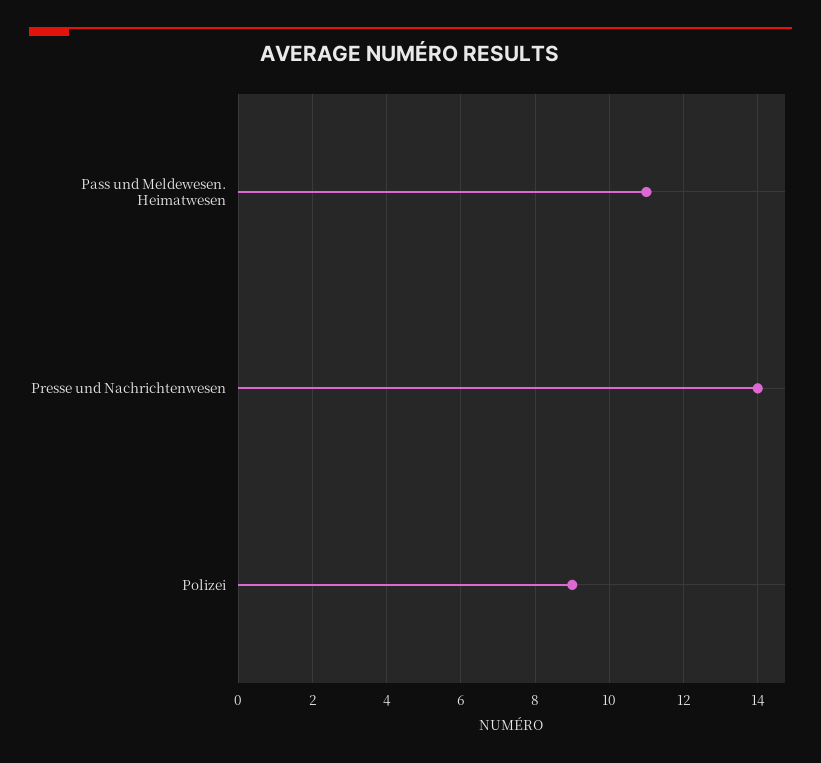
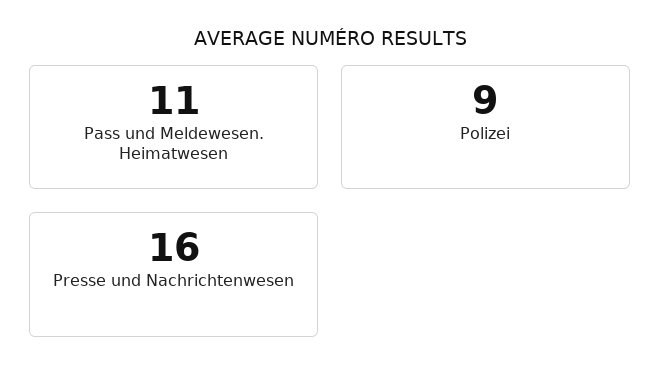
Presse und Nachrichtenwesen: 14 -> 16

